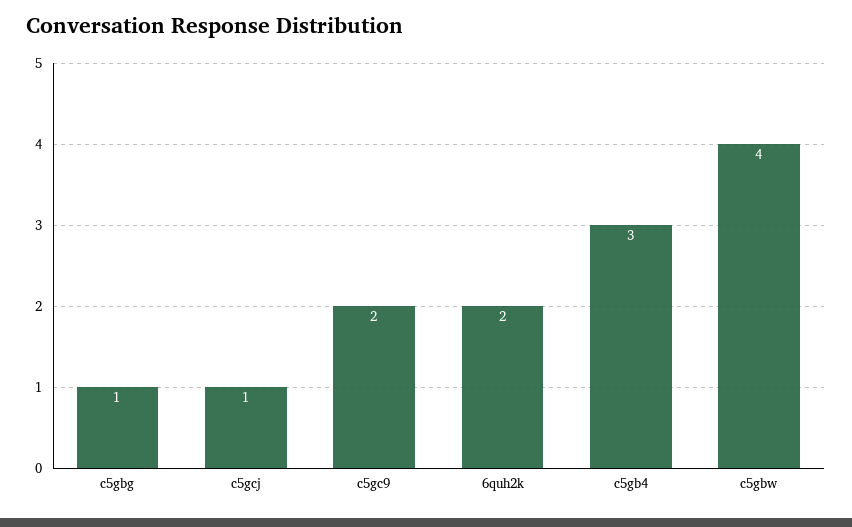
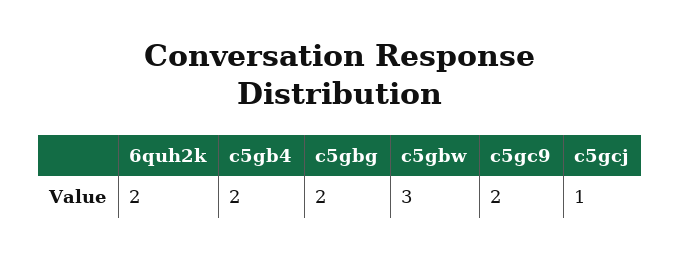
c5gbg: 1 -> 2
c5gb4: 3 -> 2
c5gbw: 4 -> 3

